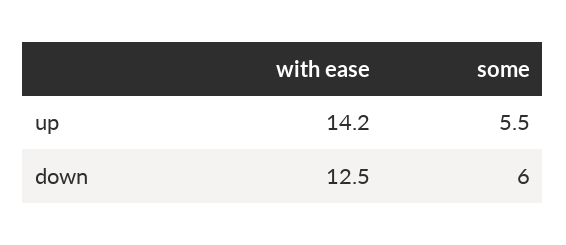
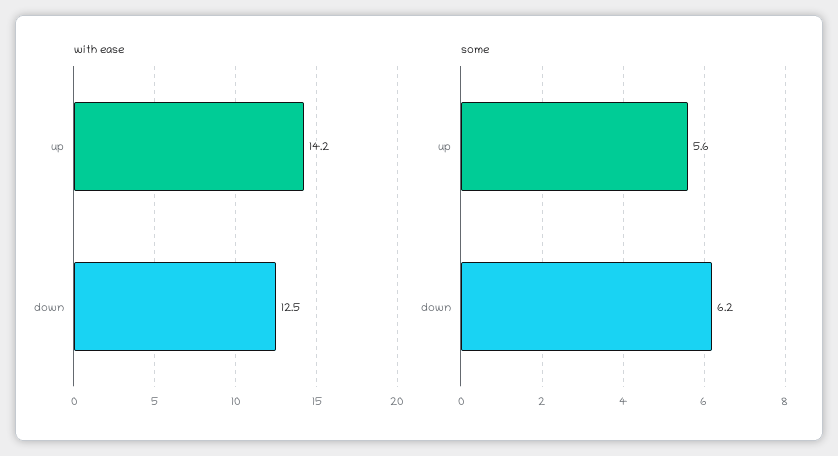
some, up: 5.5 -> 5.6
some, down: 6 -> 6.2

